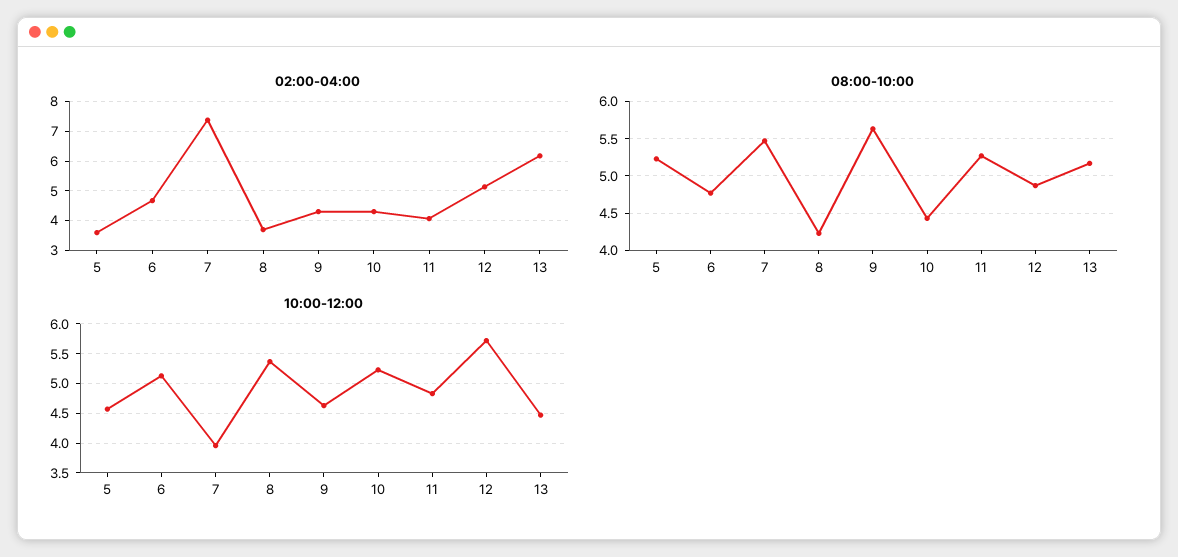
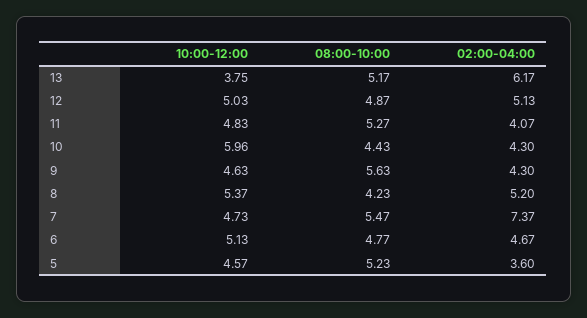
02:00-04:00, 8: 3.75 -> 5.2
10:00-12:00, 7: 4 -> 4.73
10:00-12:00, 10: 5.25 -> 5.96
10:00-12:00, 12: 5.75 -> 5.03
10:00-12:00, 13: 4.5 -> 3.75

